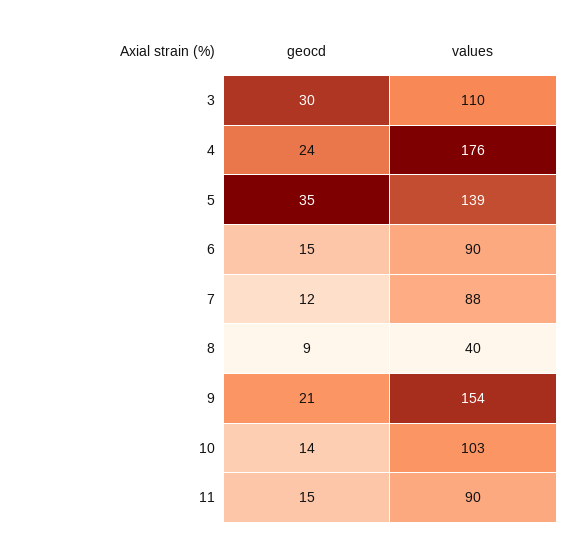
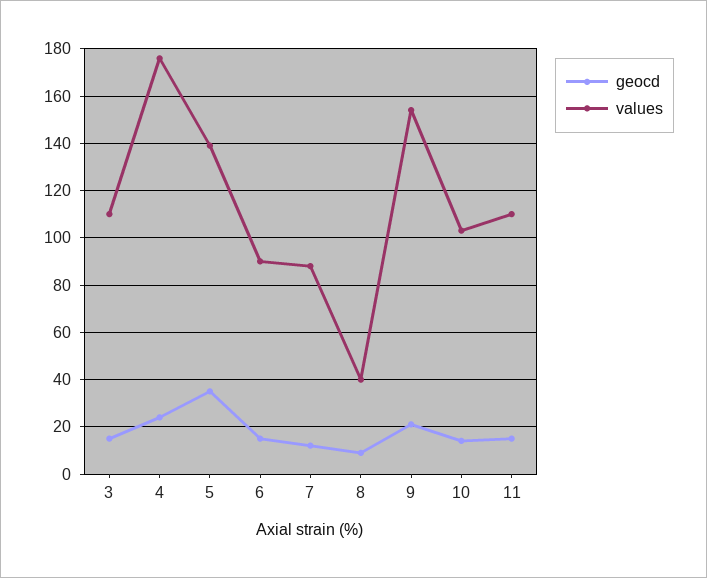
geocd, 3: 30 -> 15
values, 11: 90 -> 110

